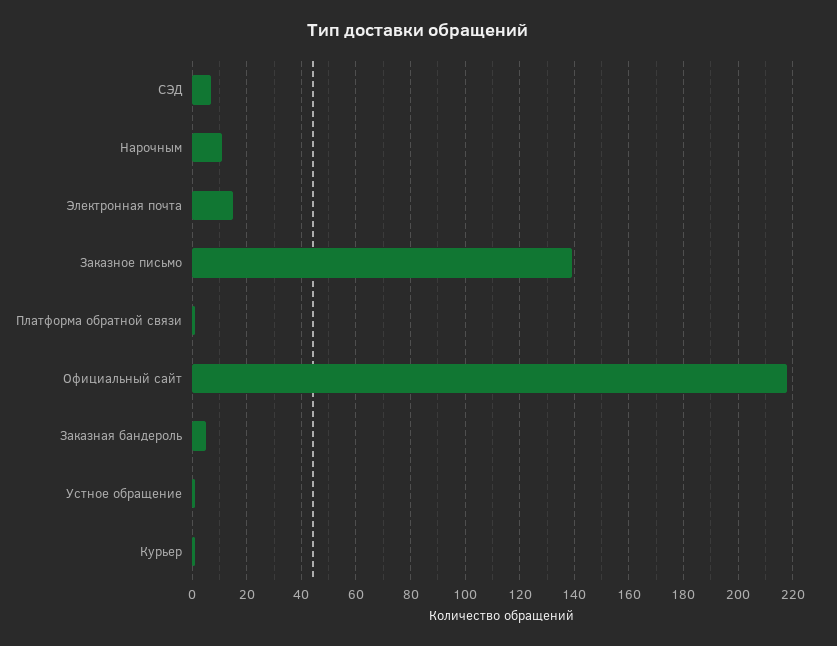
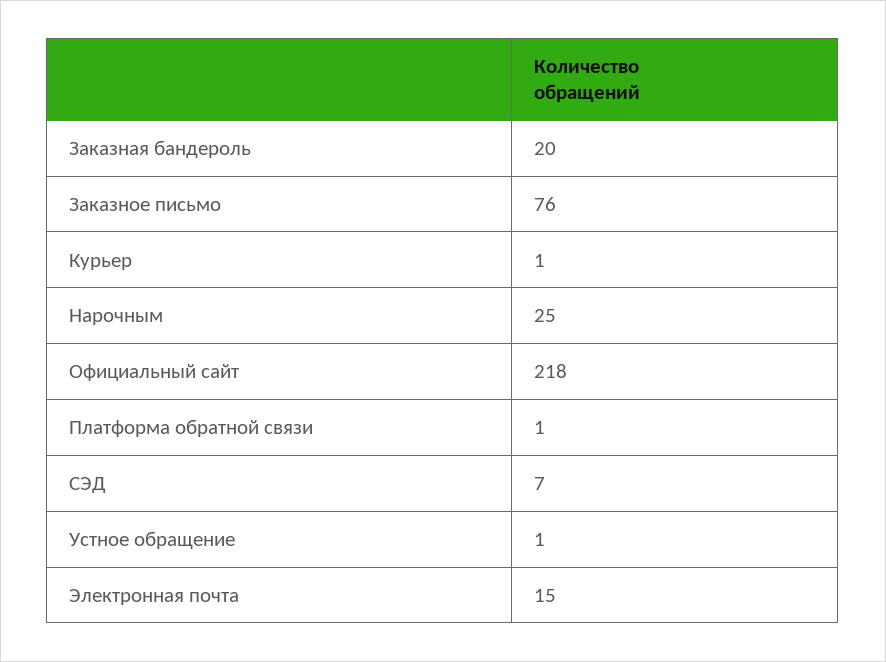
Нарочным: 10 -> 25
Заказное письмо: 140 -> 76
Заказная бандероль: 5 -> 20

